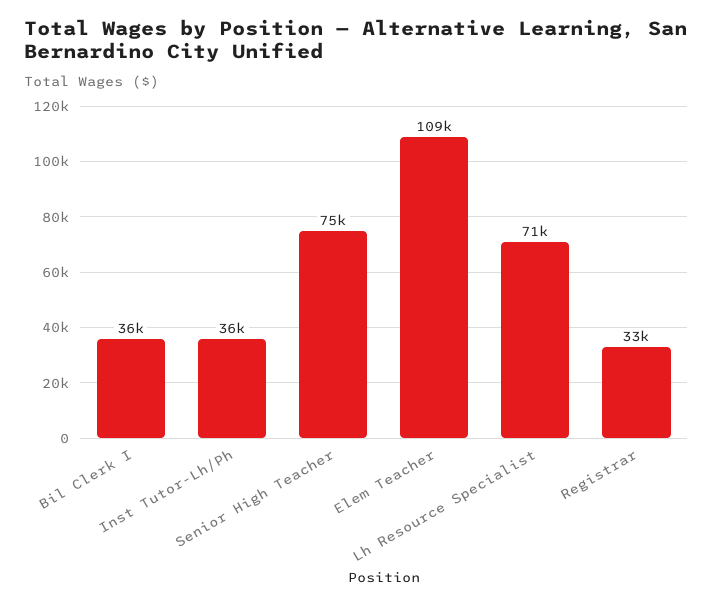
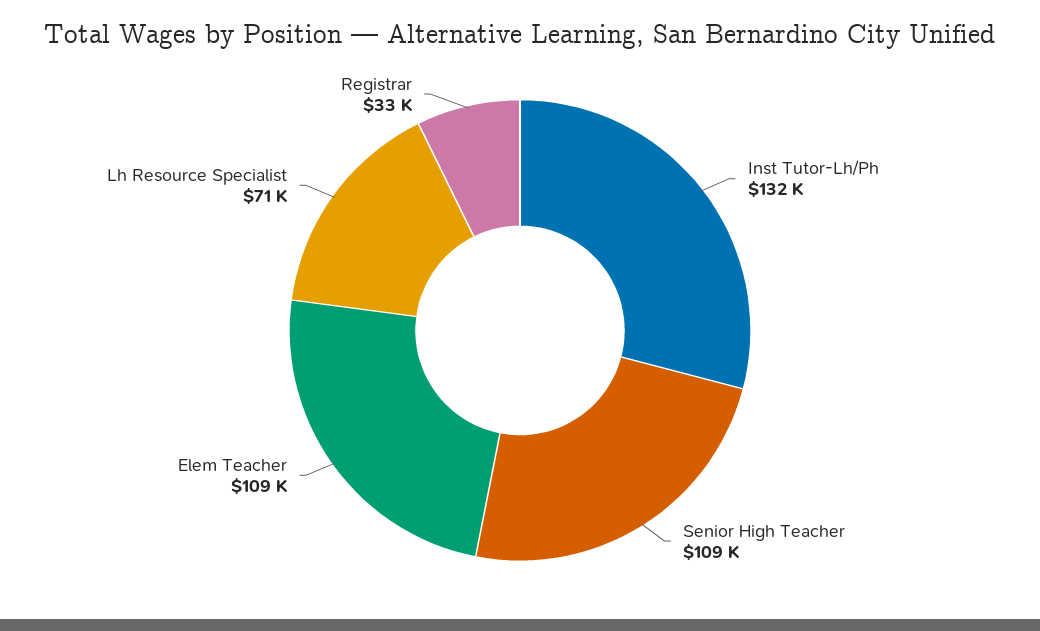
Bil Clerk I: 36000 -> none
Inst Tutor-Lh/Ph: 36000 -> 132000
Senior High Teacher: 75000 -> 109000

